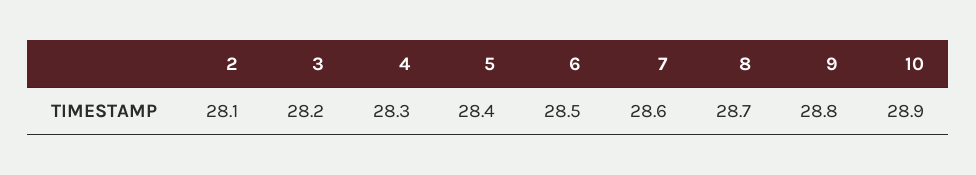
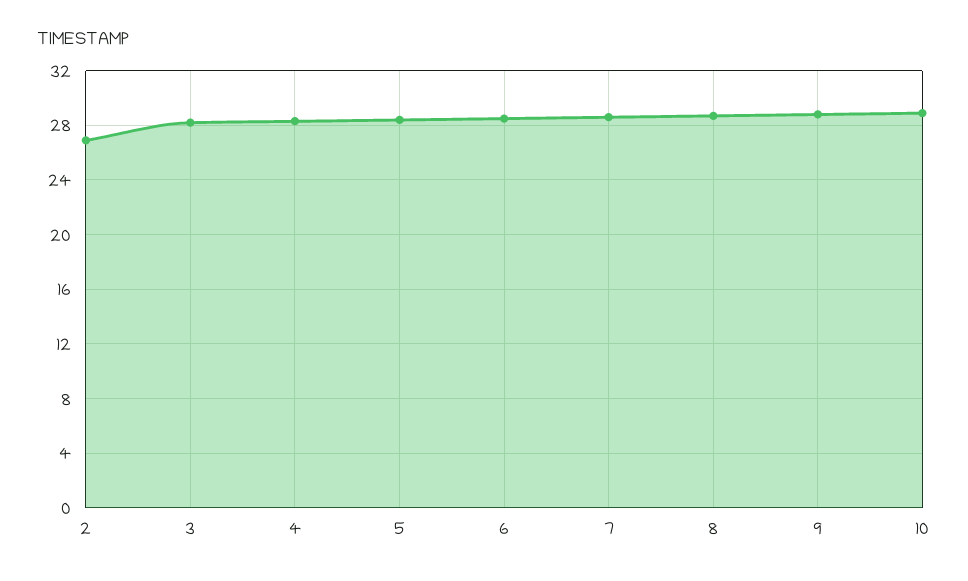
2: 28.1 -> 27

